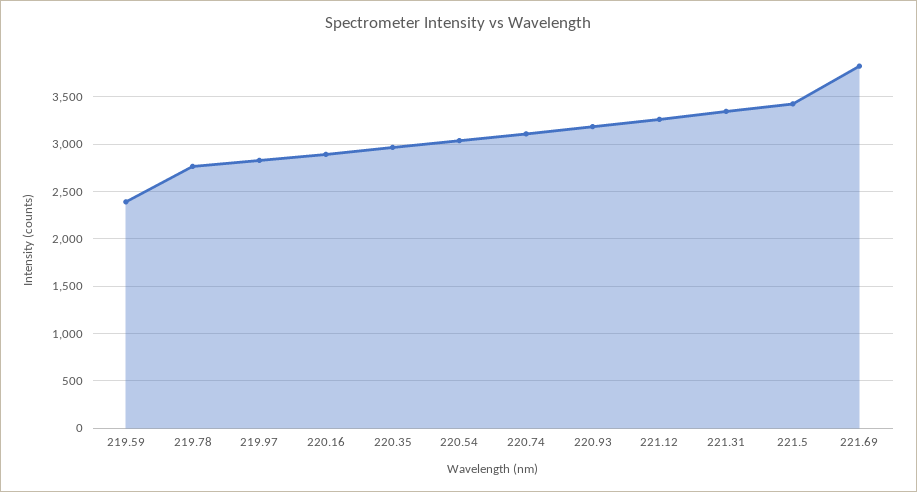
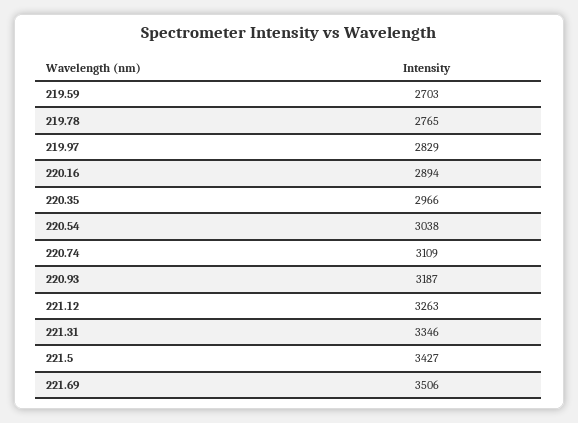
219.59: 2400 -> 2703
221.69: 3800 -> 3506

